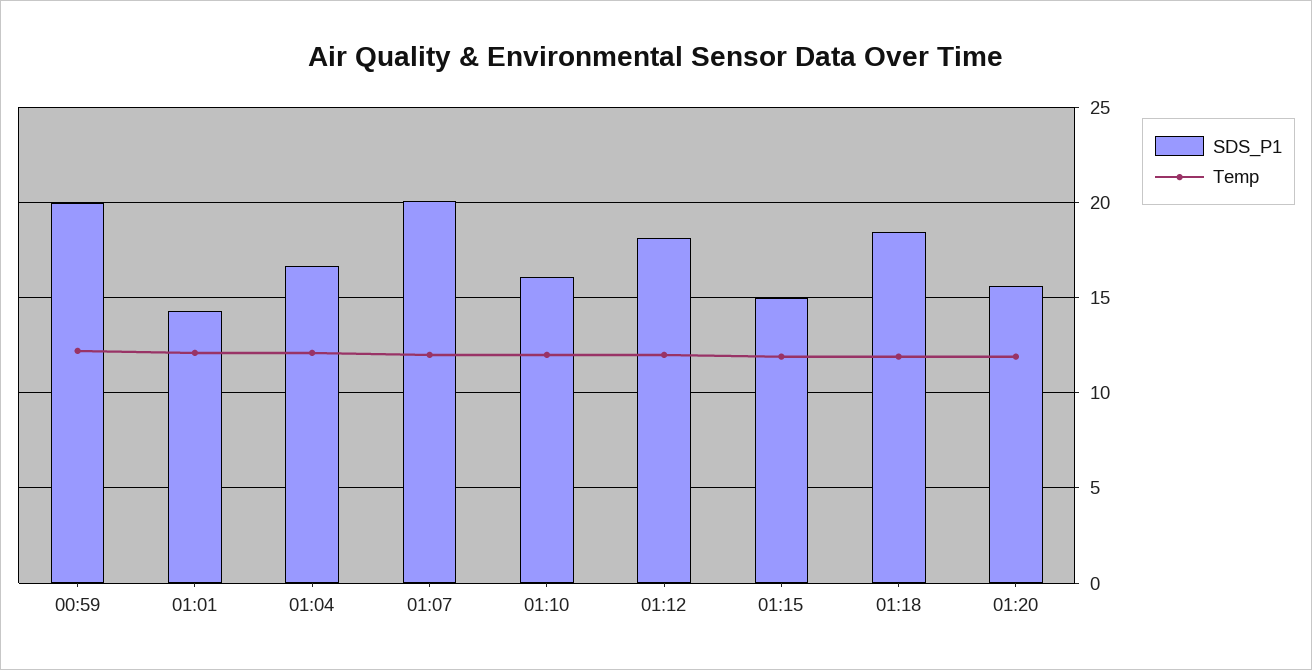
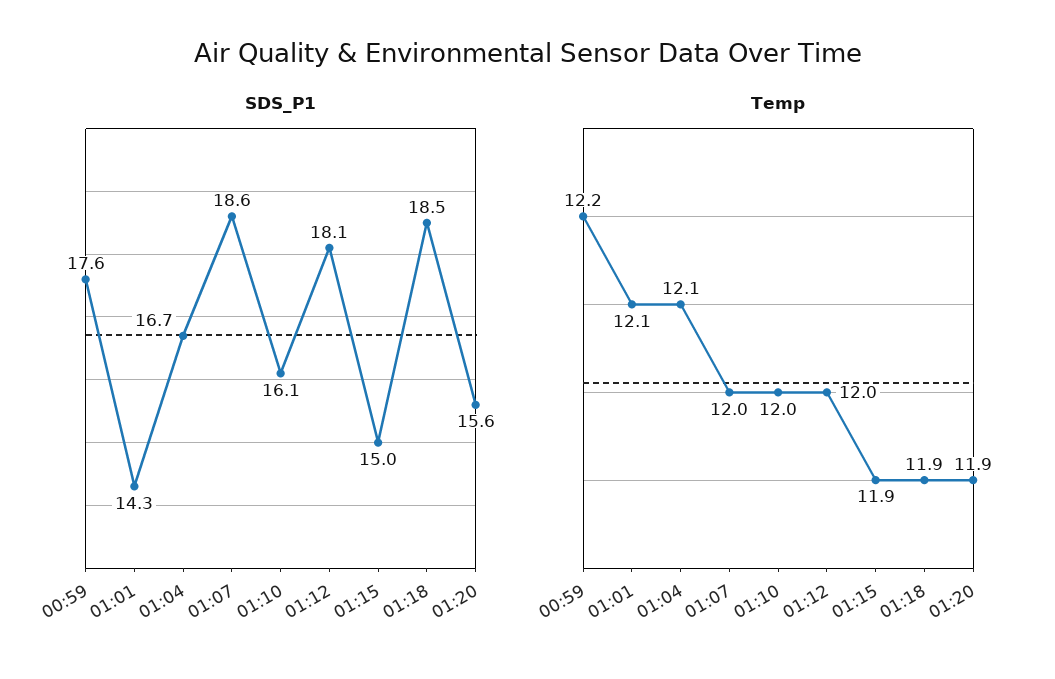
SDS_P1, 00:59: 20 -> 17.6
SDS_P1, 01:07: 20 -> 18.6

